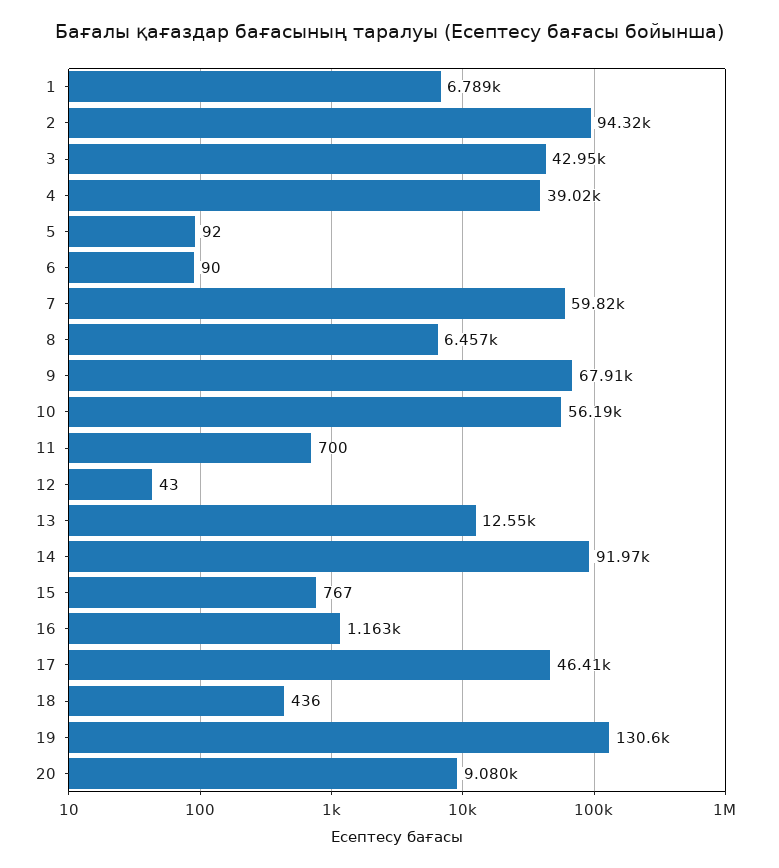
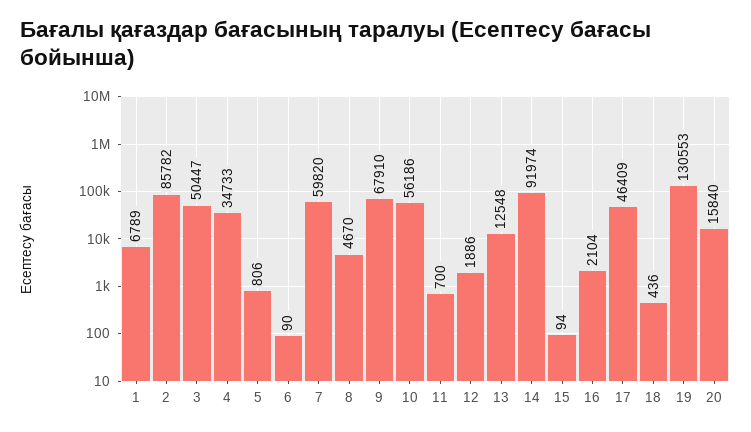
2: 94320 -> 85782
3: 42950 -> 50447
4: 39020 -> 34733
5: 92 -> 806
8: 6457 -> 4670
12: 43 -> 1886
15: 767 -> 94
16: 1163 -> 2104
20: 9080 -> 15840

